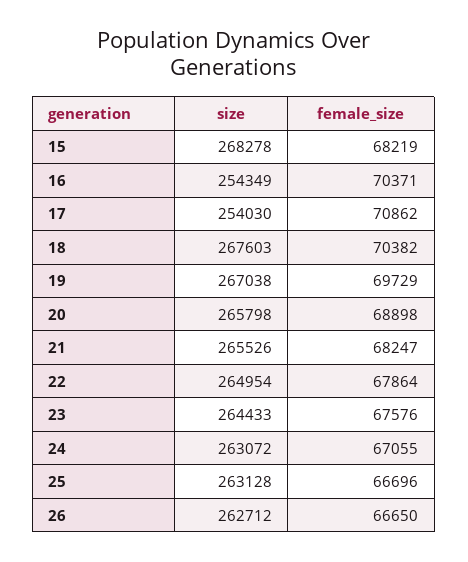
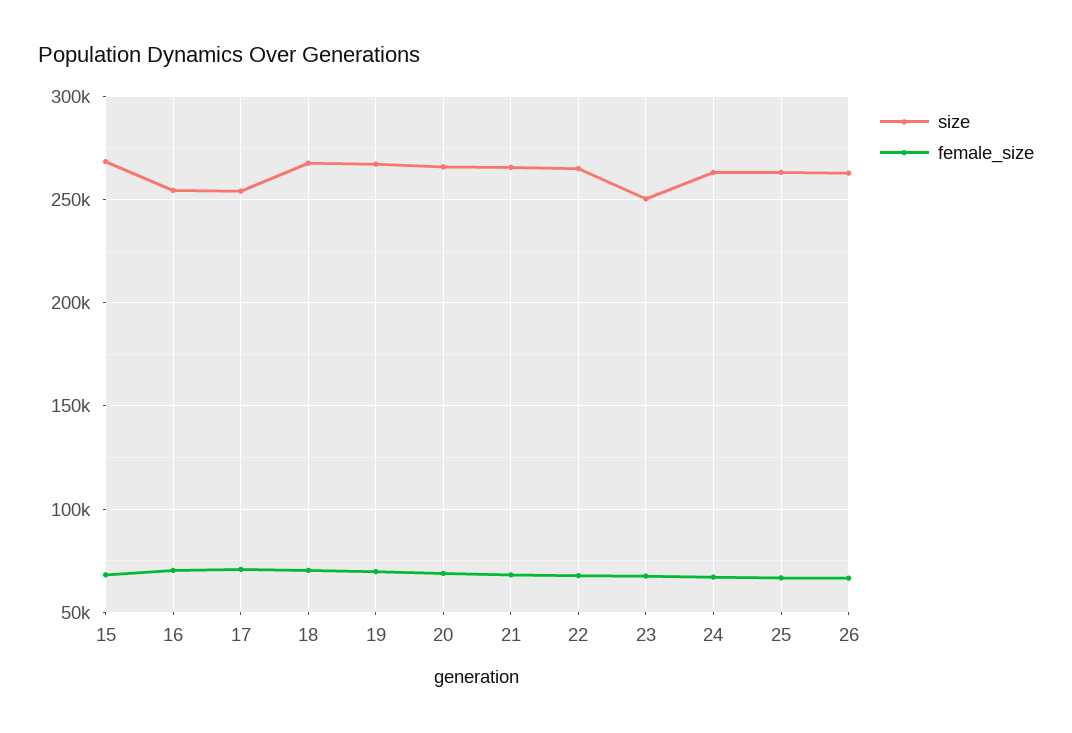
size, 23: 264433 -> 250000

